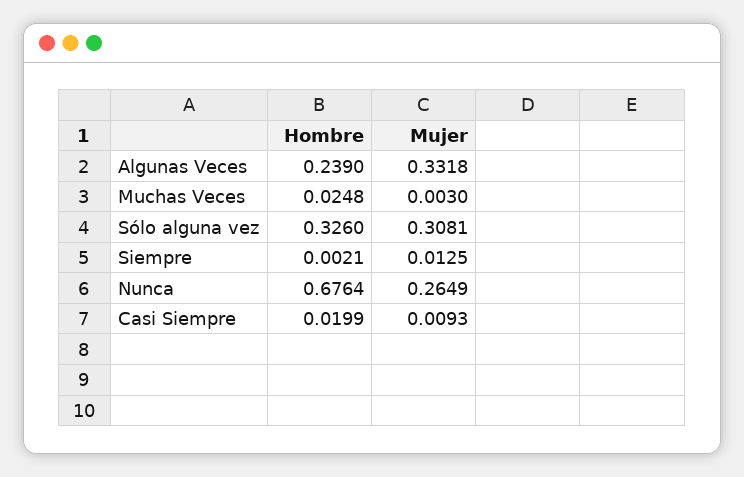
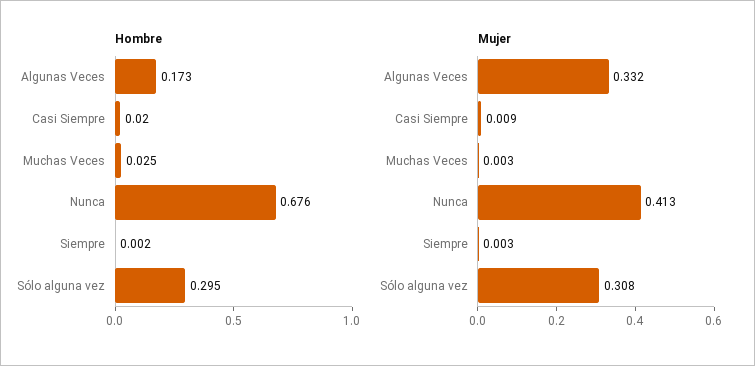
Hombre, Algunas Veces: 0.239 -> 0.173
Hombre, Sólo alguna vez: 0.326 -> 0.295
Mujer, Siempre: 0.0125 -> 0.003
Mujer, Nunca: 0.2649 -> 0.413

